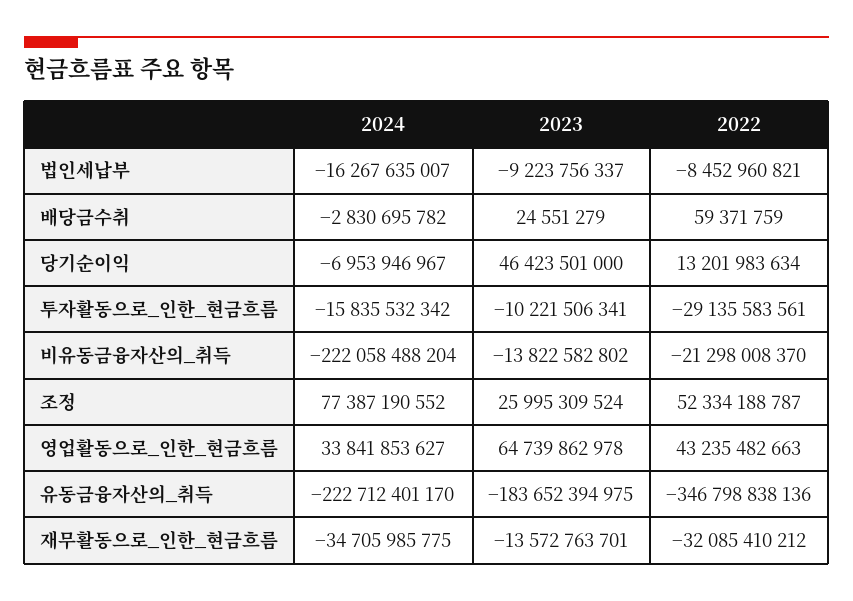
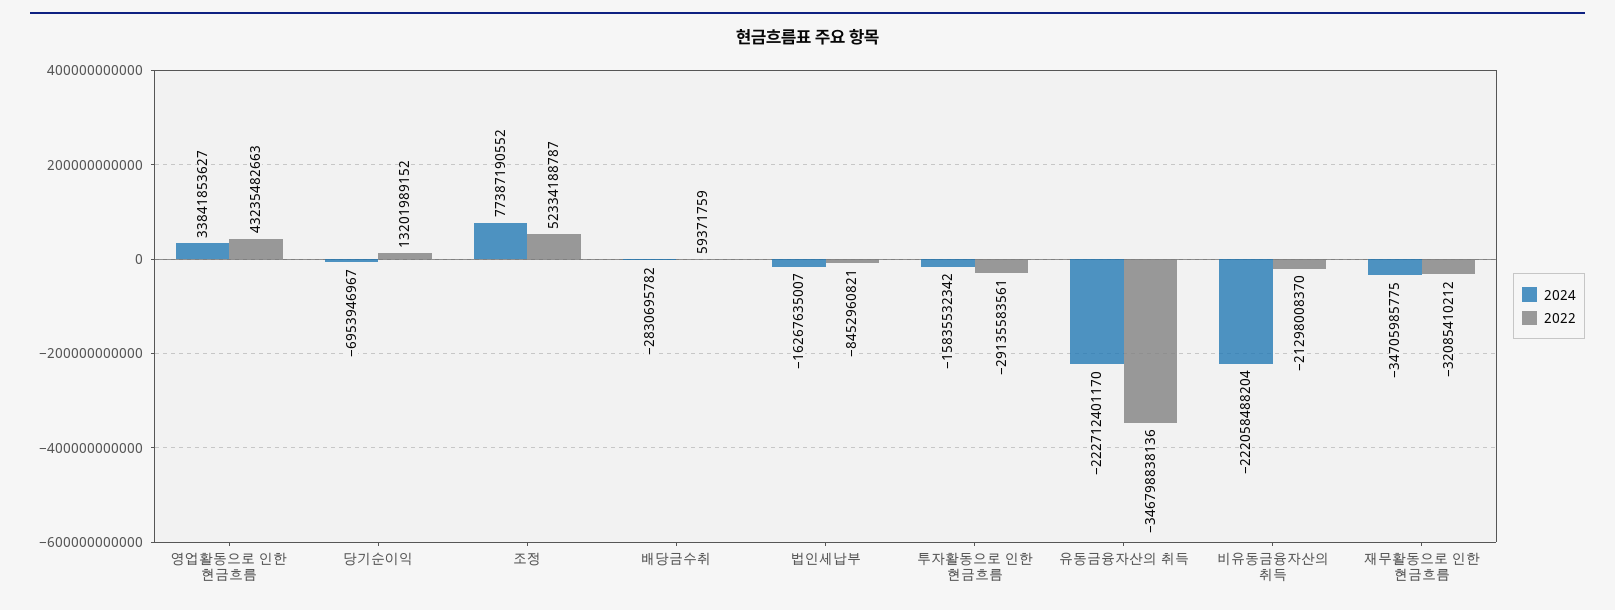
2023, 법인세납부: -9223756337 -> none
2023, 배당금수취: 24551279 -> none
2023, 당기순이익: 46423501000 -> none
2022, 당기순이익: 13201983634 -> 13201989152
2023, 투자활동으로_인한_현금흐름: -10221506341 -> none
2023, 비유동금융자산의_취득: -13822582802 -> none
2023, 조정: 25995309524 -> none
2023, 영업활동으로_인한_현금흐름: 64739862978 -> none
2023, 유동금융자산의_취득: -183652394975 -> none
2023, 재무활동으로_인한_현금흐름: -13572763701 -> none

